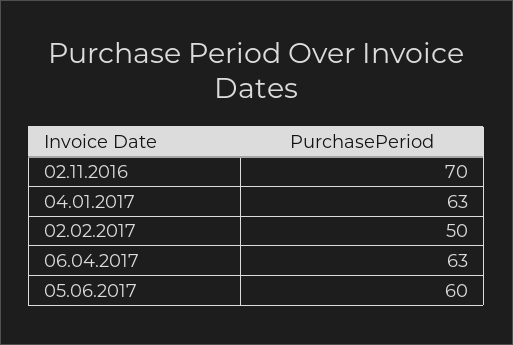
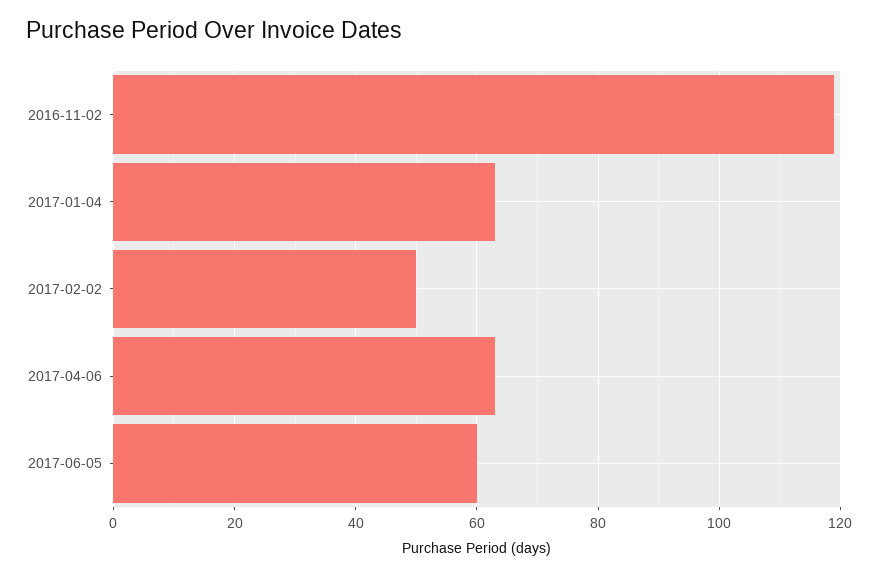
02.11.2016: 70 -> 120

